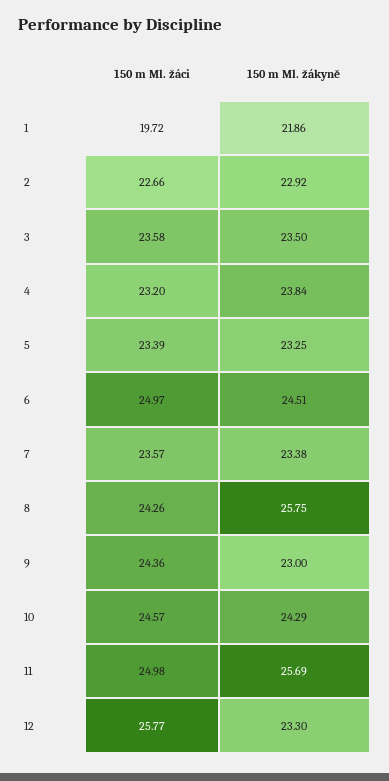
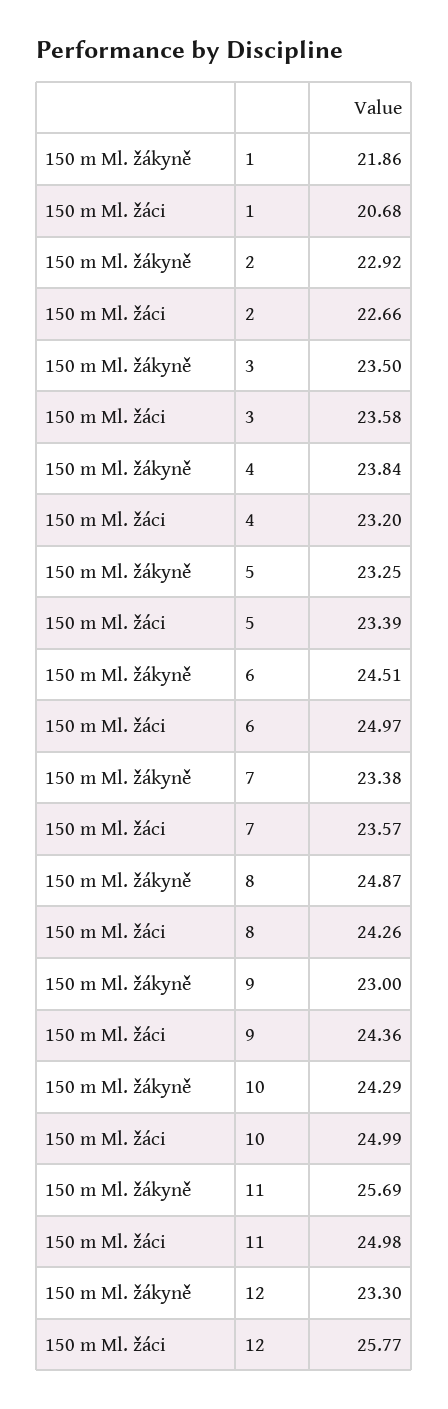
150 m Ml. žáci, 1: 19.72 -> 20.68
150 m Ml. žákyně, 8: 25.75 -> 24.87
150 m Ml. žáci, 10: 24.57 -> 24.99

